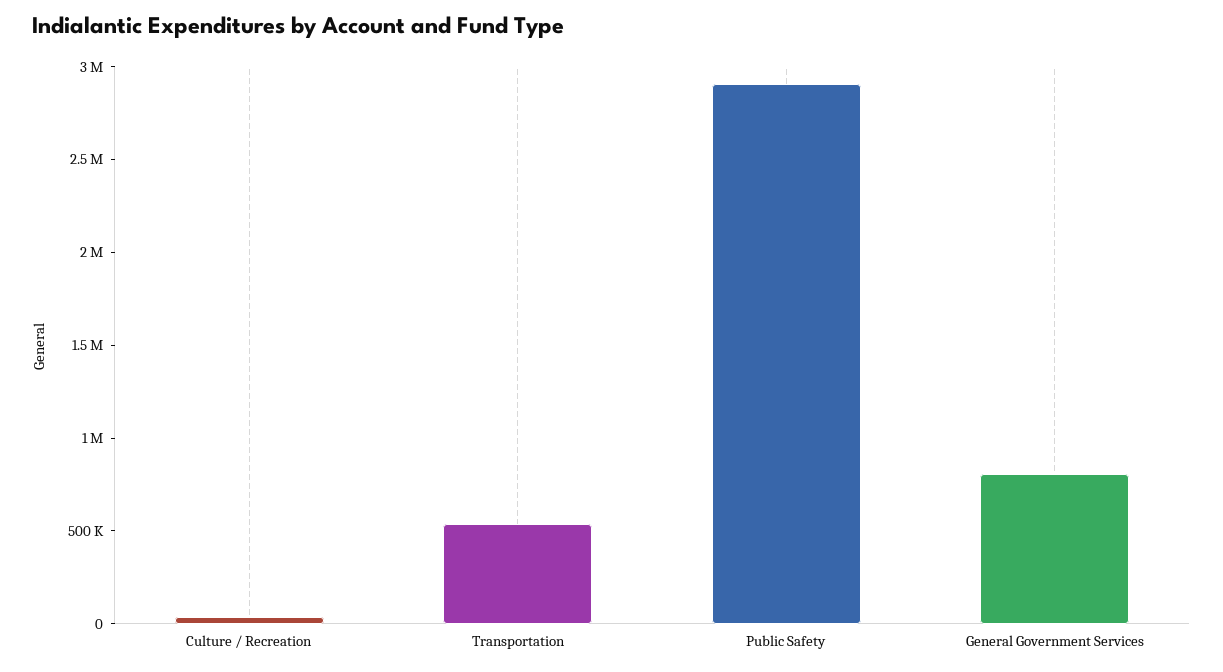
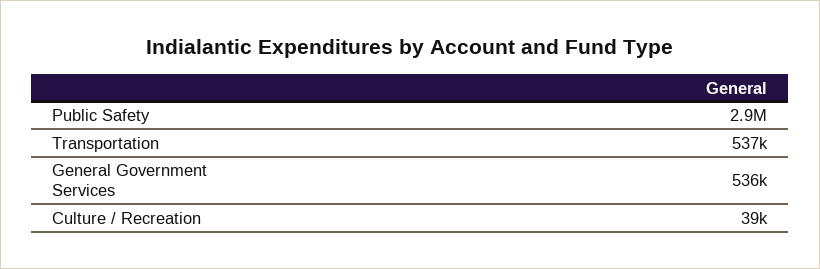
General Government Services: 800000 -> 536000

